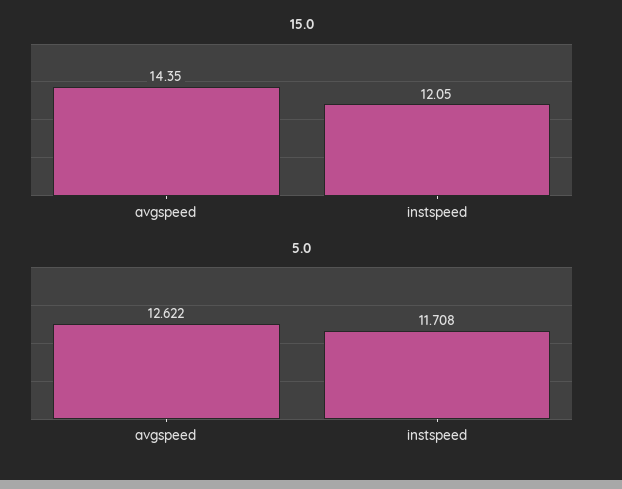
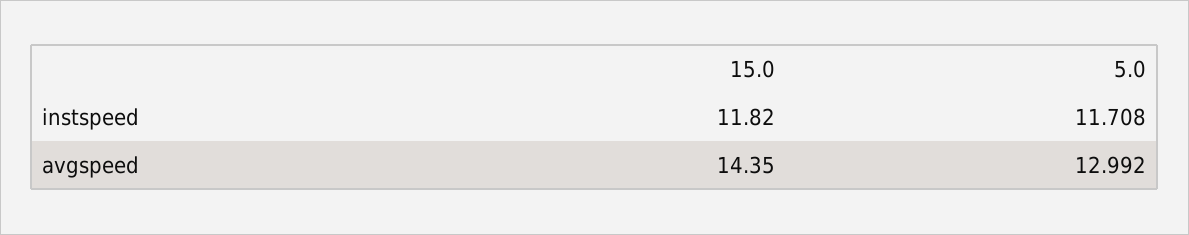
15.0, instspeed: 12.05 -> 11.82
5.0, avgspeed: 12.622 -> 12.992

